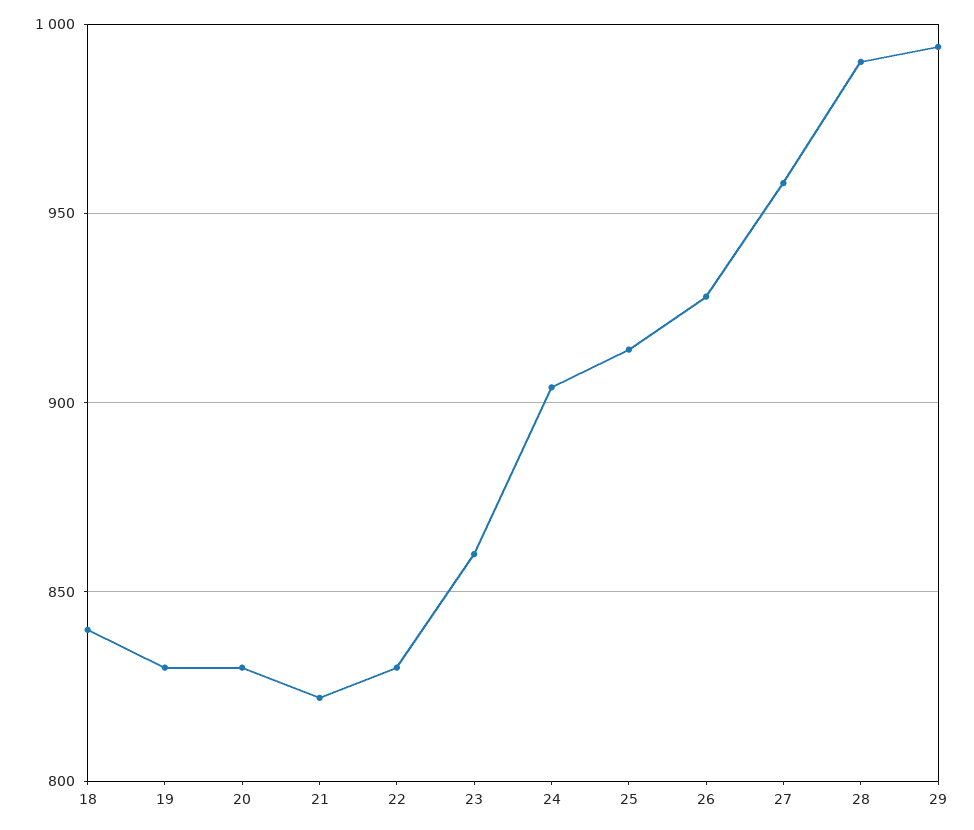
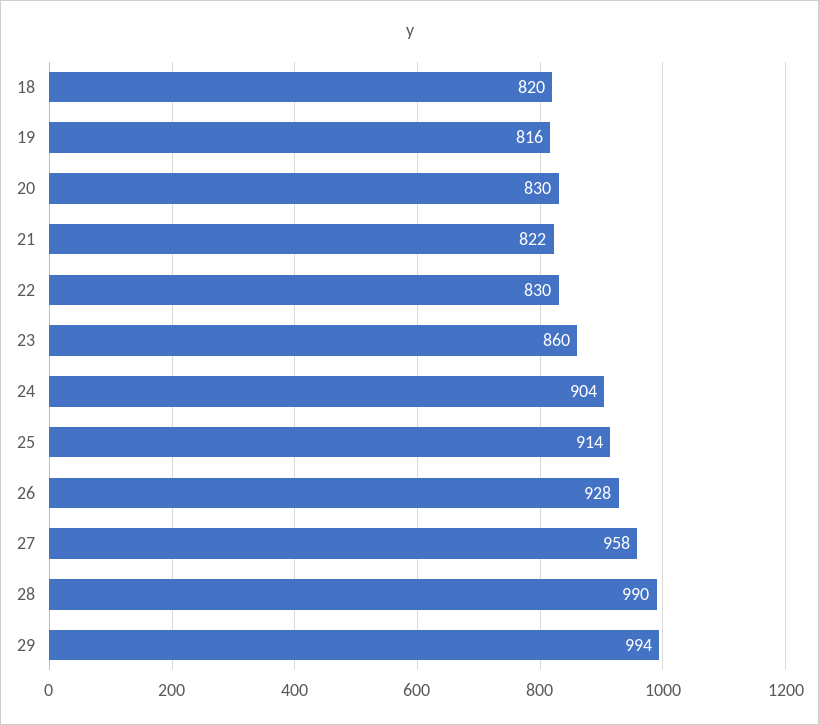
18: 840 -> 820
19: 830 -> 816

